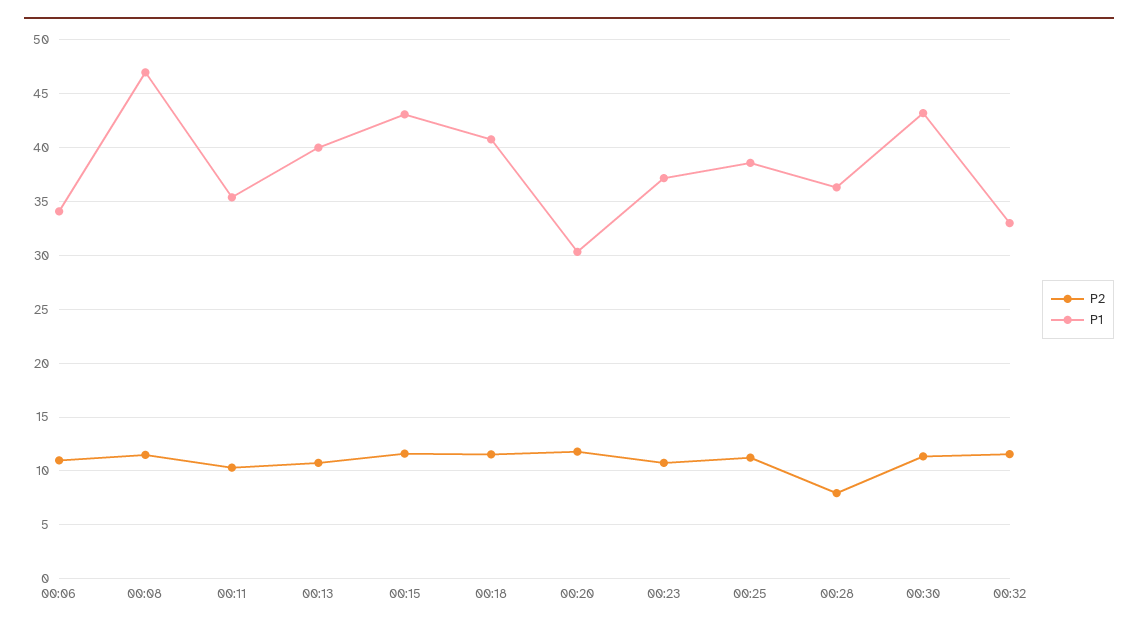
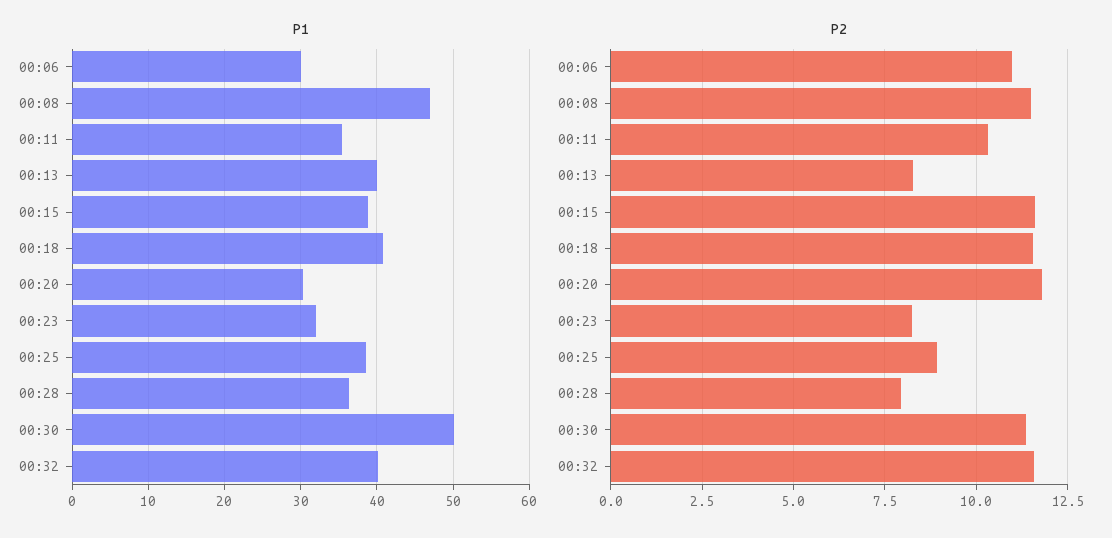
P1, 00:06: 34 -> 30
P2, 00:13: 11 -> 8.25
P1, 00:15: 43 -> 39
P2, 00:23: 11 -> 8.25
P1, 00:23: 37 -> 32
P2, 00:25: 11 -> 9
P1, 00:30: 43 -> 50
P1, 00:32: 33 -> 40

